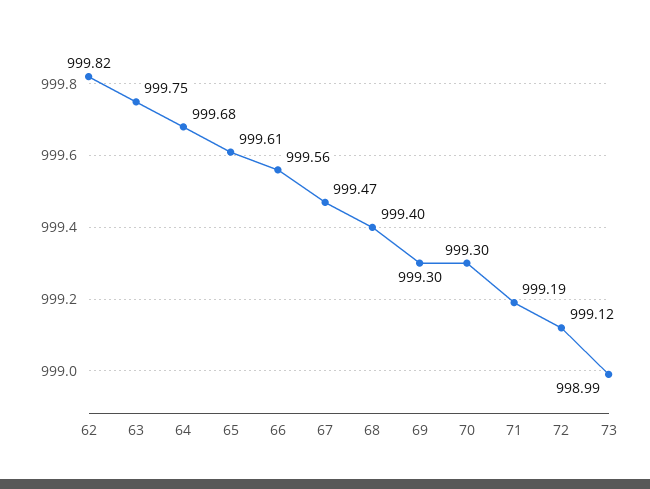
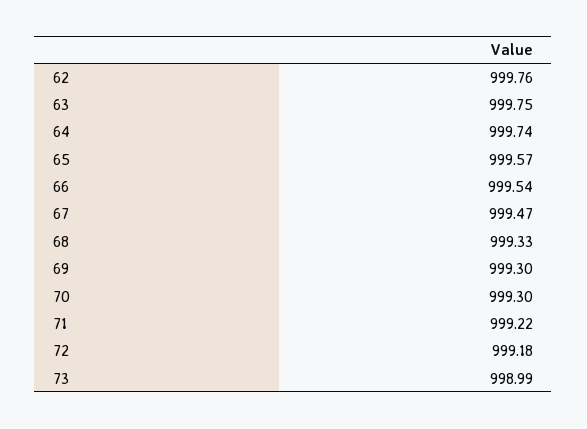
62: 999.82 -> 999.76
64: 999.68 -> 999.74
65: 999.61 -> 999.57
66: 999.56 -> 999.54
68: 999.4 -> 999.33
71: 999.19 -> 999.22
72: 999.12 -> 999.18

